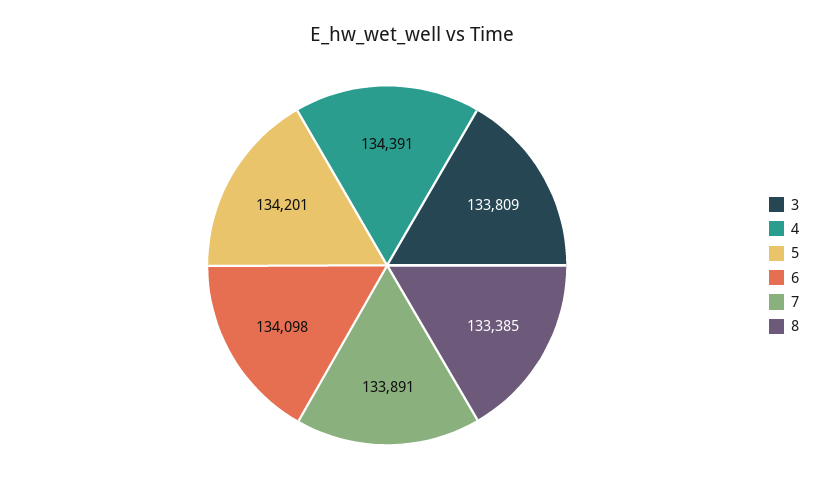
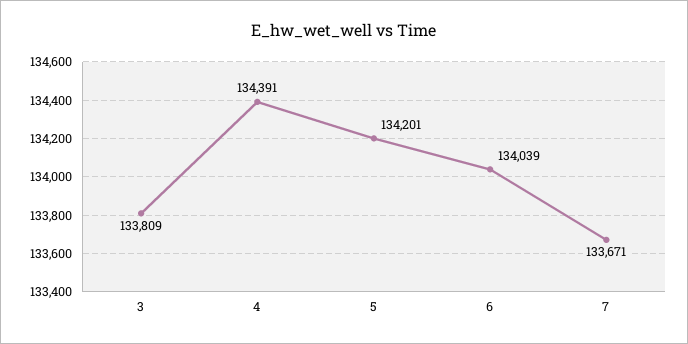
6: 134098 -> 134039
7: 133891 -> 133671
8: 133385 -> none

